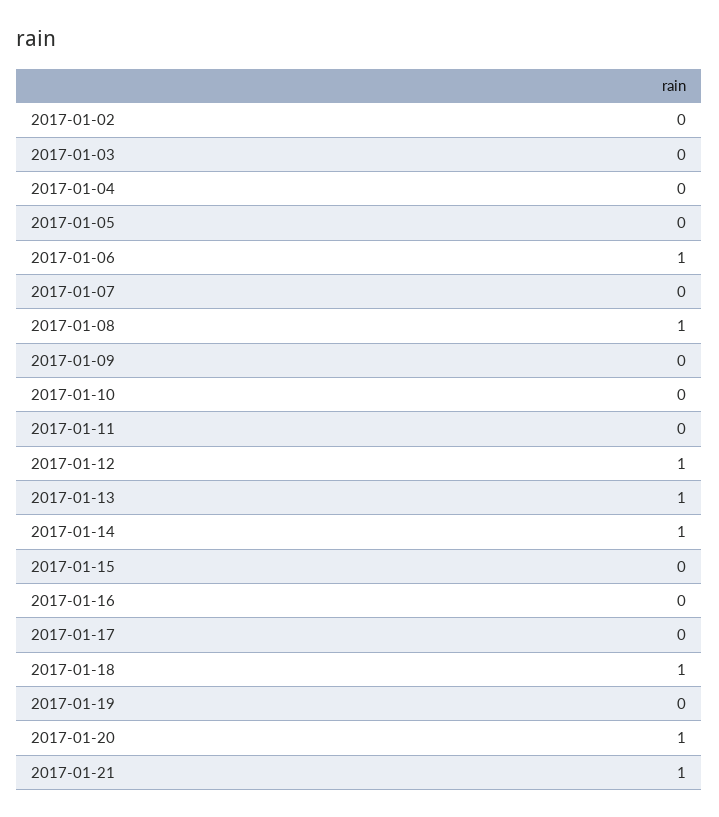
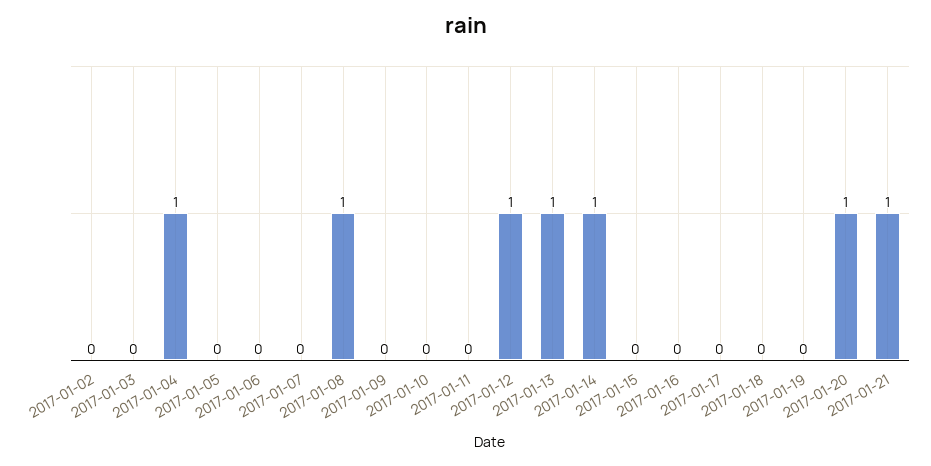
2017-01-04: 0 -> 1
2017-01-06: 1 -> 0
2017-01-18: 1 -> 0

